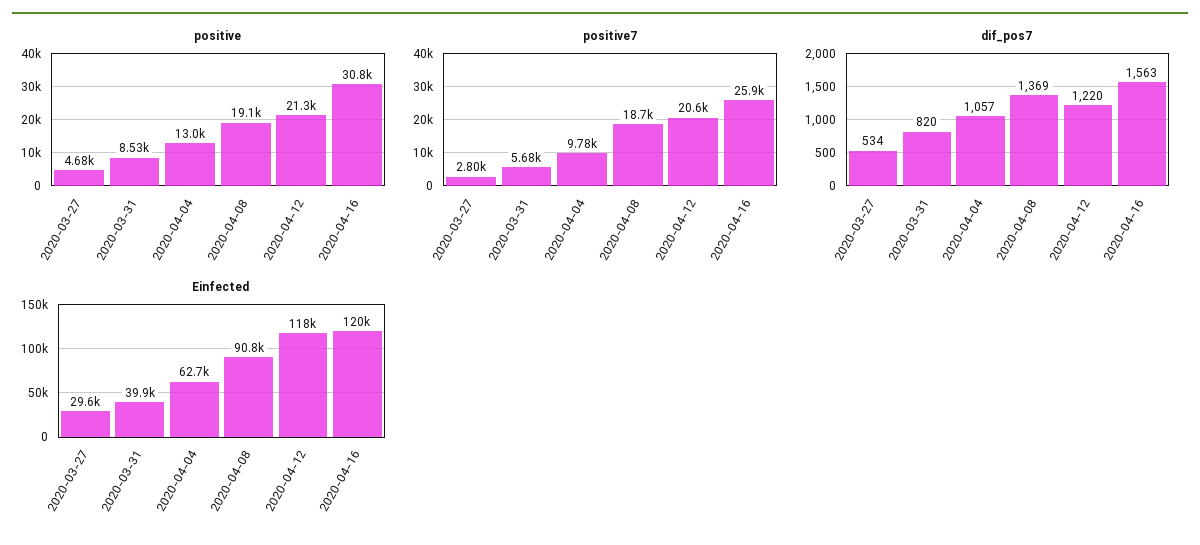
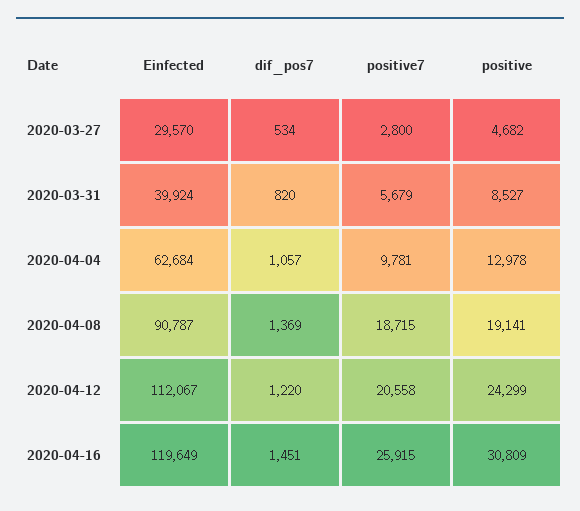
positive, 2020-04-12: 21300 -> 24299
dif_pos7, 2020-04-16: 1563 -> 1451
Einfected, 2020-04-12: 118000 -> 112067

